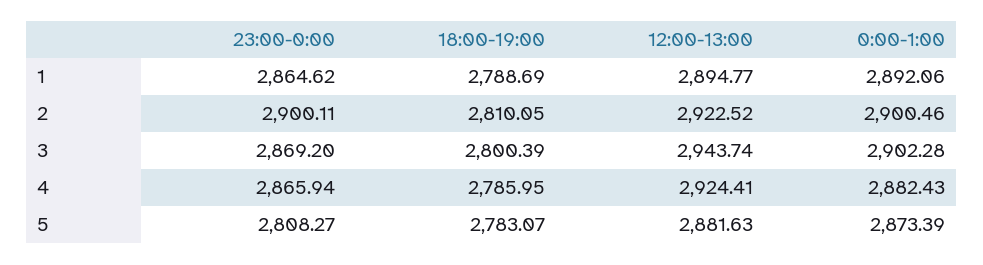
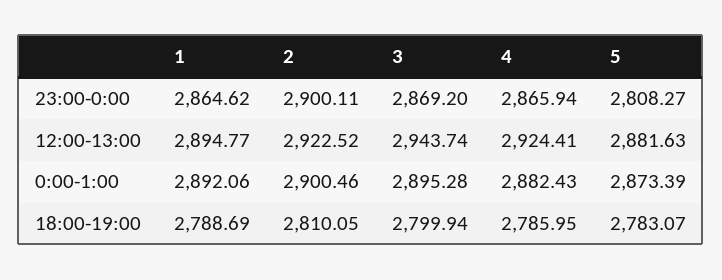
18:00-19:00, 3: 2800.39 -> 2799.94
0:00-1:00, 3: 2902.28 -> 2895.28

